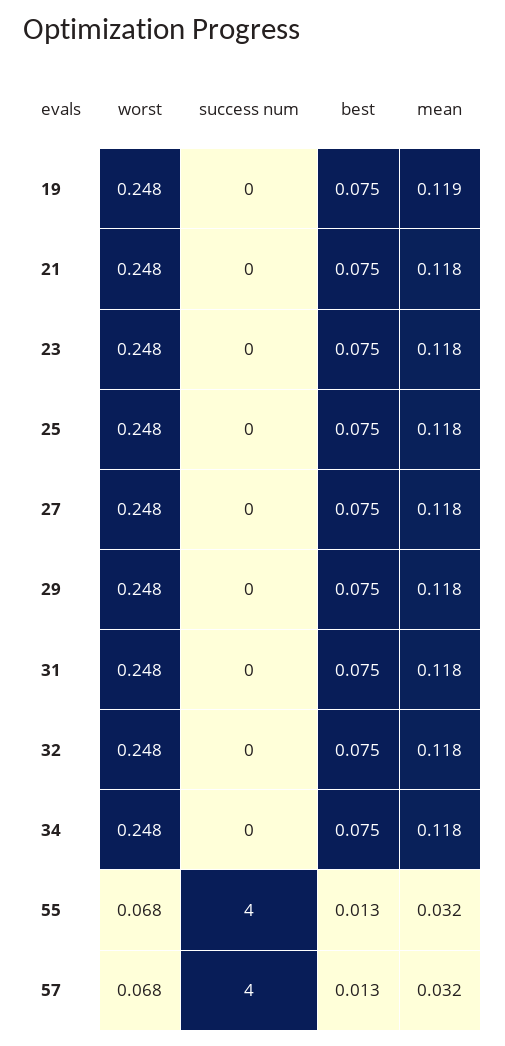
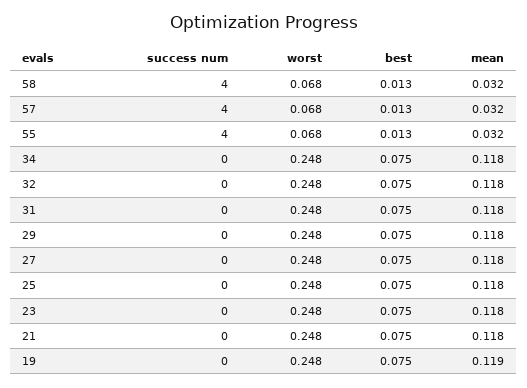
success num, 58: none -> 4
worst, 58: none -> 0.068
best, 58: none -> 0.013
mean, 58: none -> 0.032

